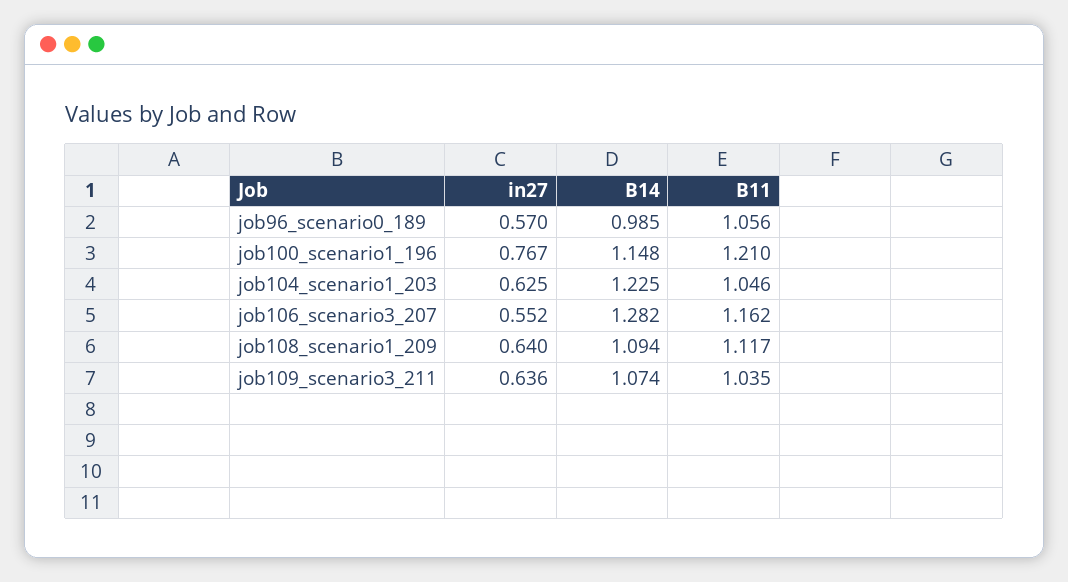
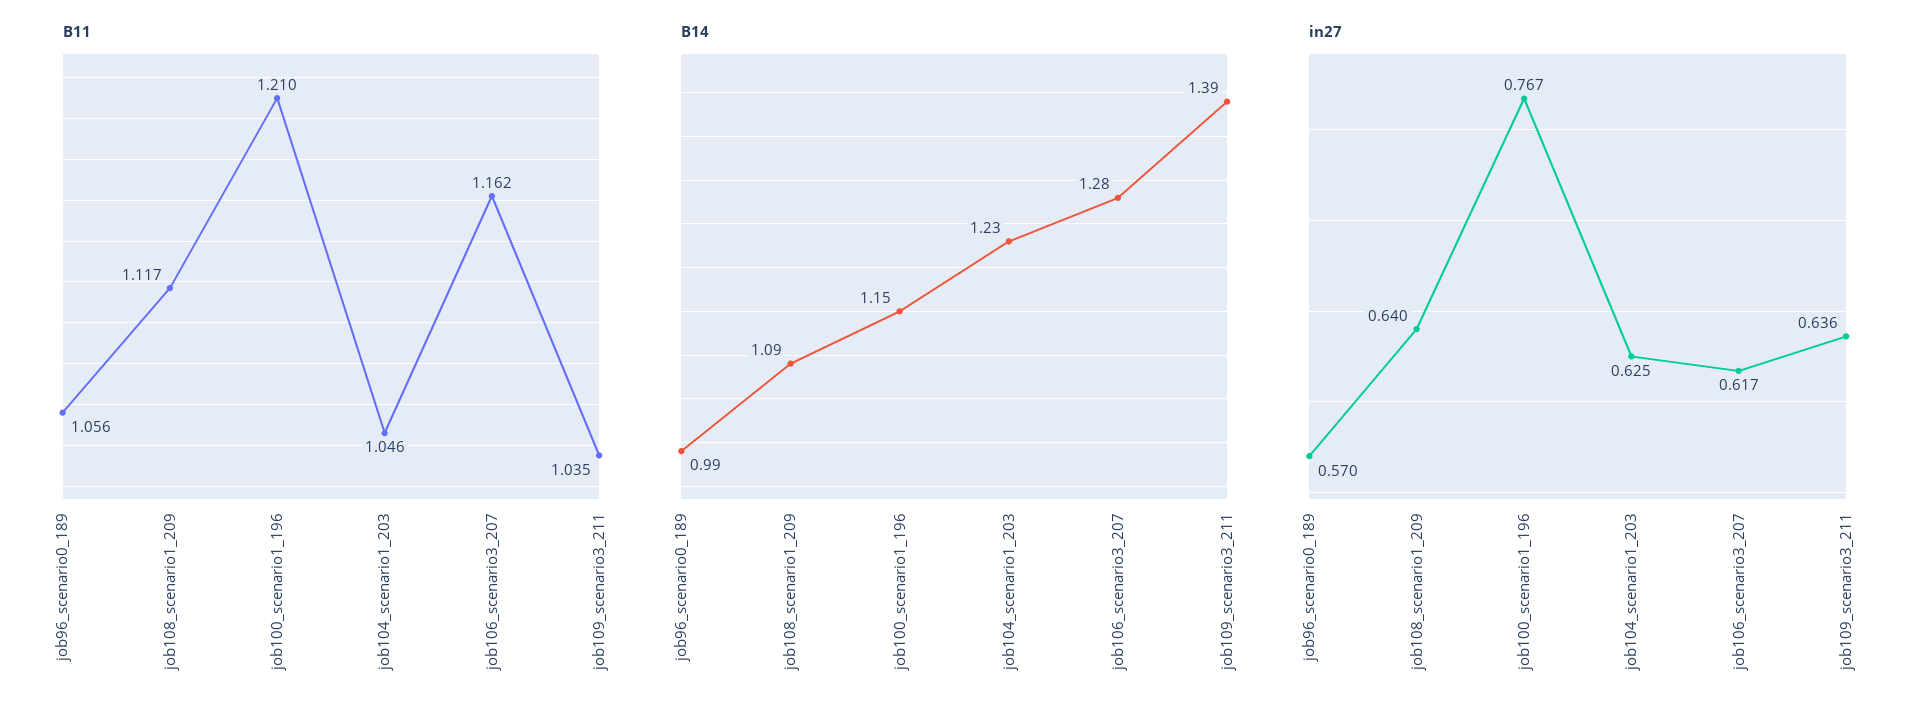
in27, job106_scenario3_207: 0.552 -> 0.617
B14, job109_scenario3_211: 1.074 -> 1.39

